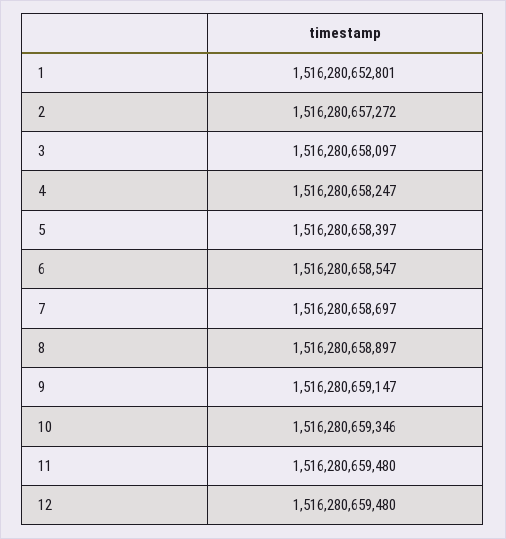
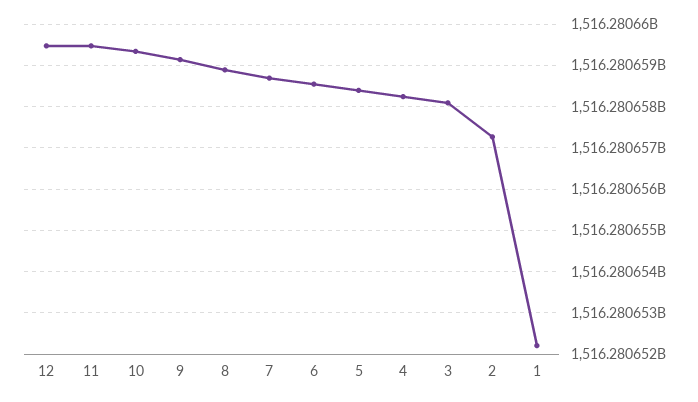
1: 1516280652801 -> 1516280652200

